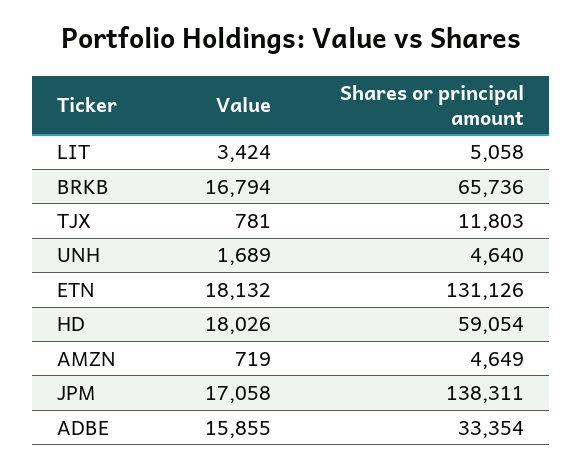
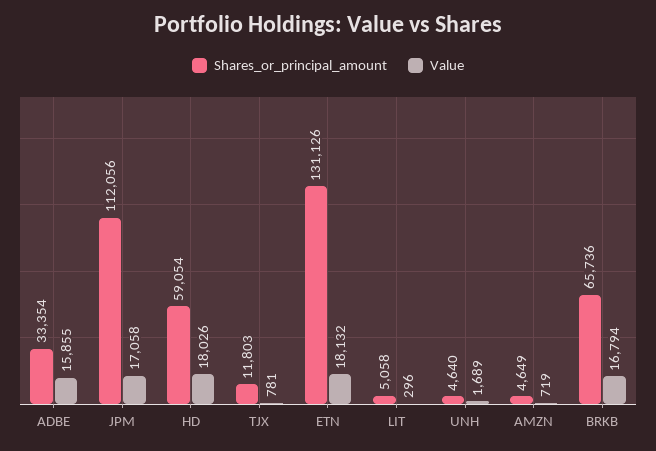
Value, LIT: 3424 -> 296
Shares or principal amount, JPM: 138311 -> 112056

